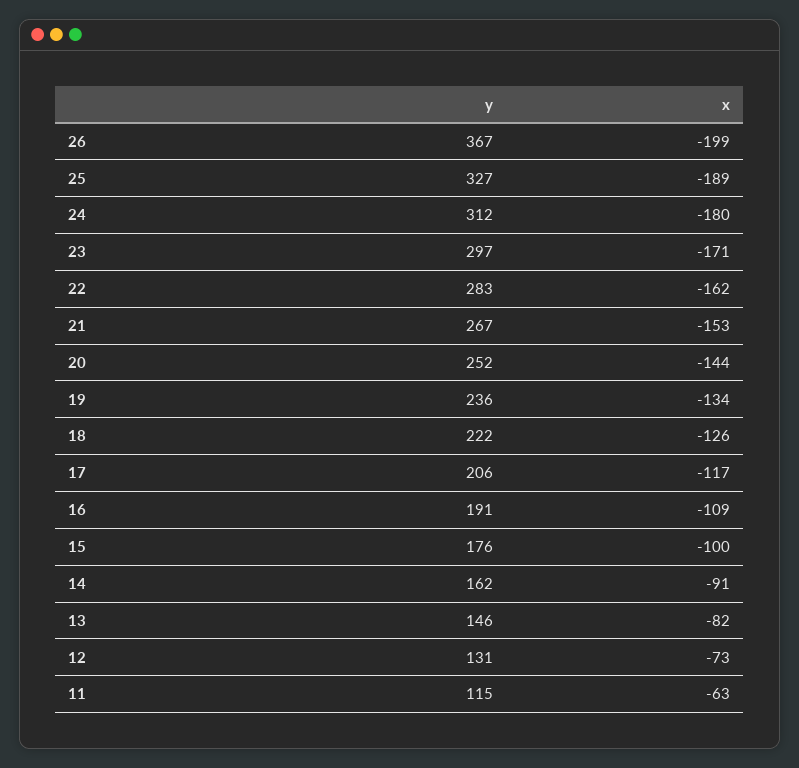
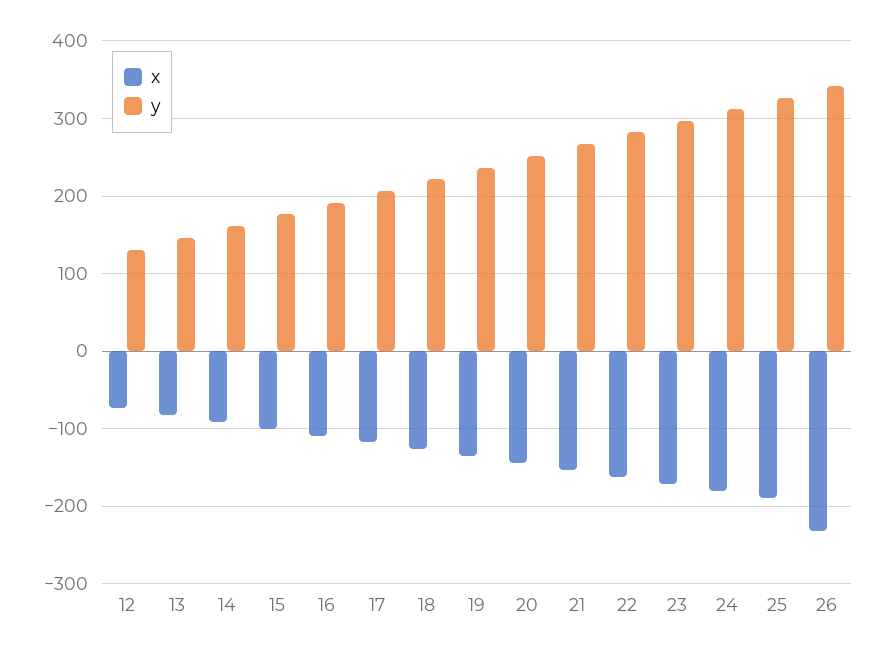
y, 26: 367 -> 340
x, 26: -199 -> -230
y, 11: 115 -> none
x, 11: -63 -> none

